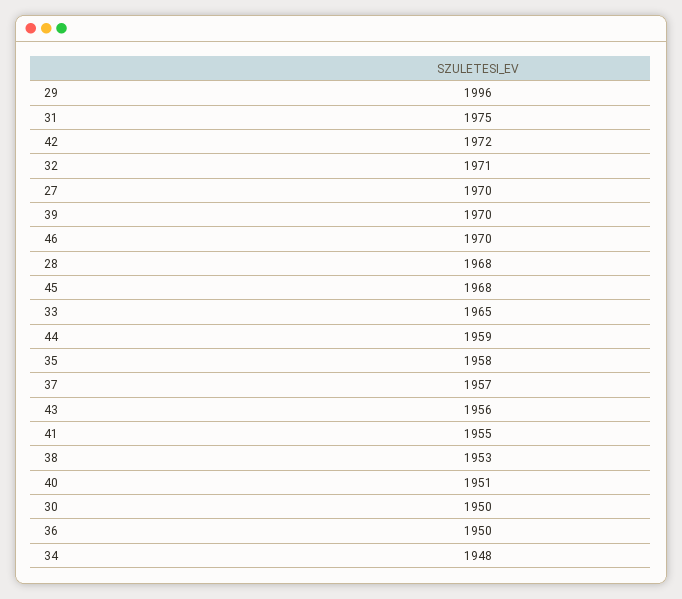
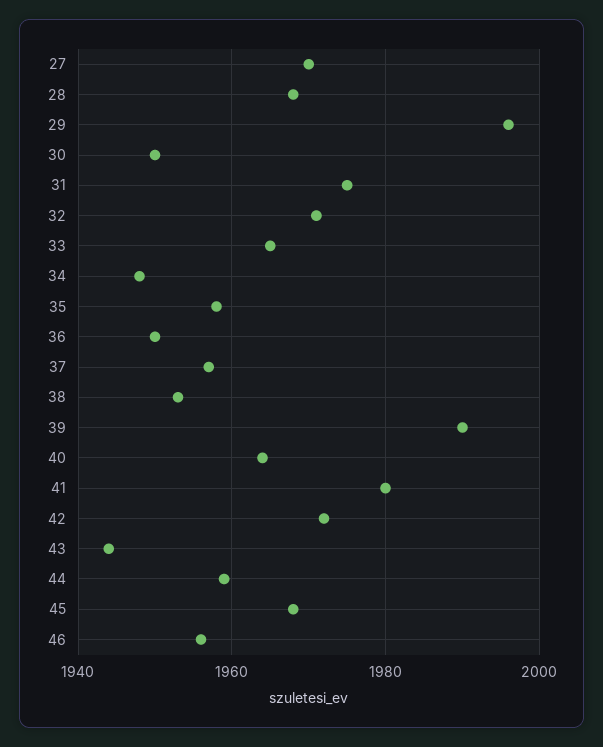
39: 1970 -> 1990
46: 1970 -> 1955
43: 1956 -> 1945
41: 1955 -> 1980
40: 1951 -> 1965

